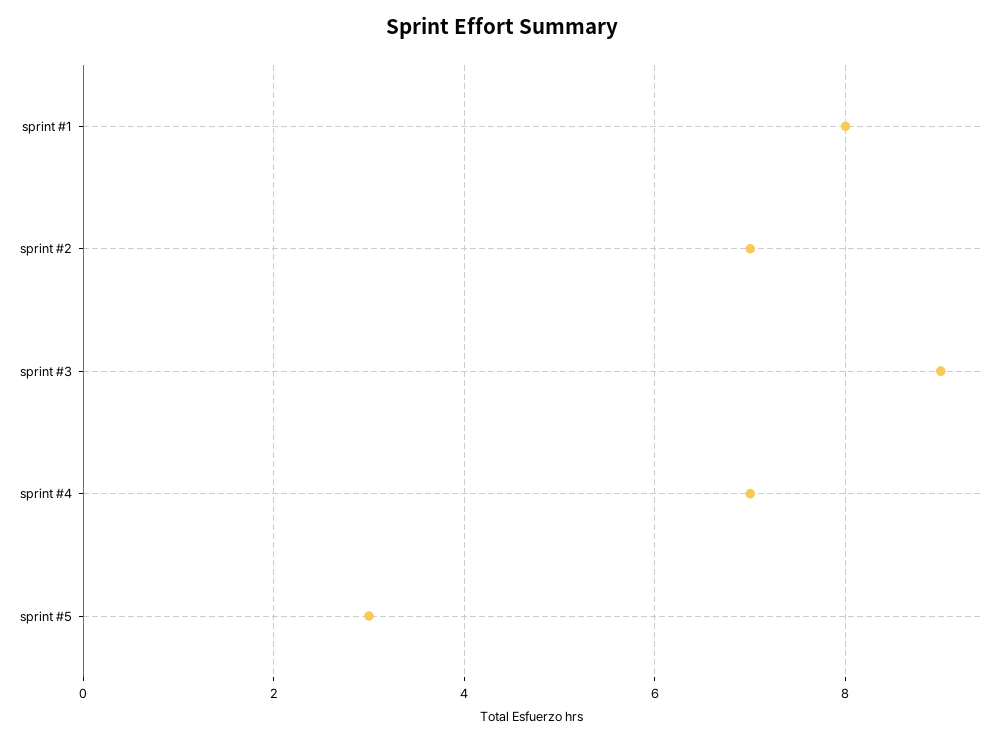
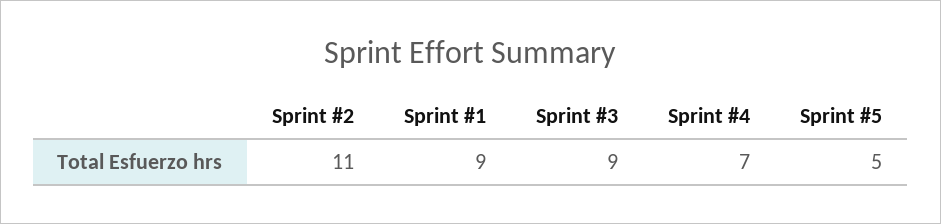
sprint #1: 8 -> 9
sprint #2: 7 -> 11
sprint #5: 3 -> 5

